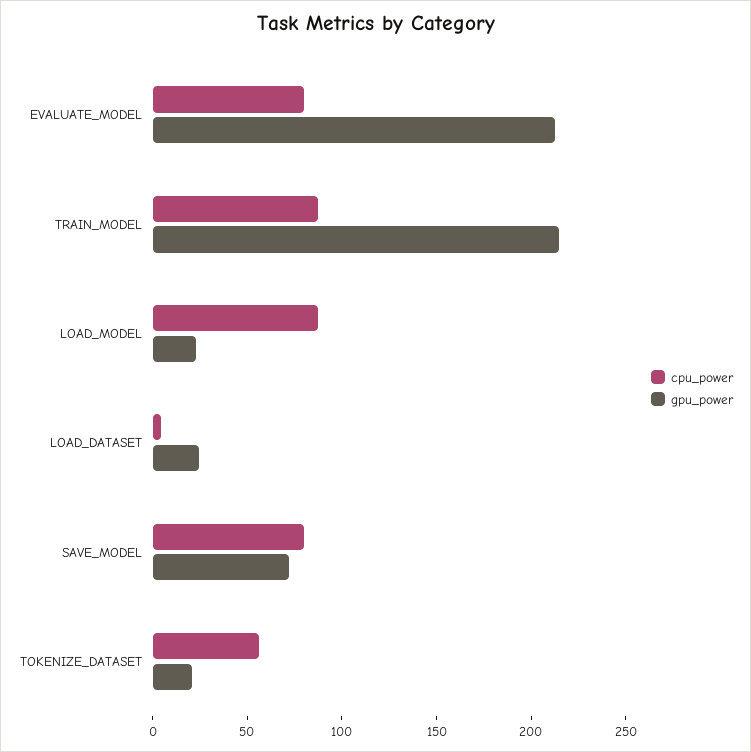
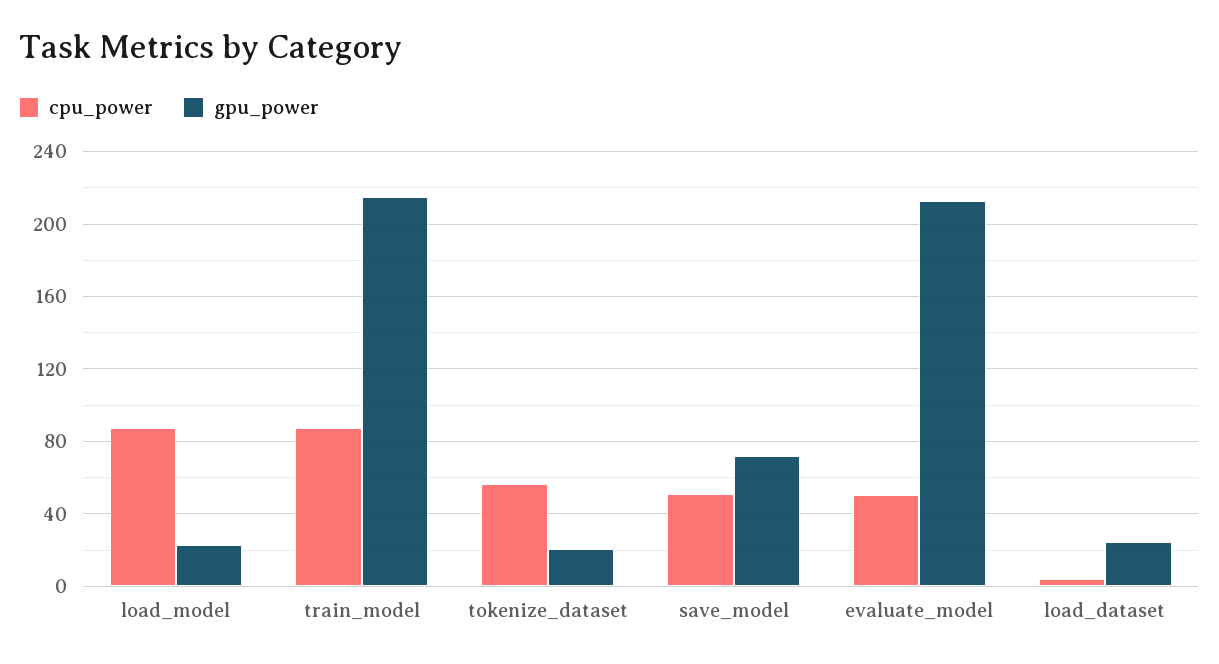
cpu_power, EVALUATE_MODEL: 80 -> 50
cpu_power, SAVE_MODEL: 80 -> 50

